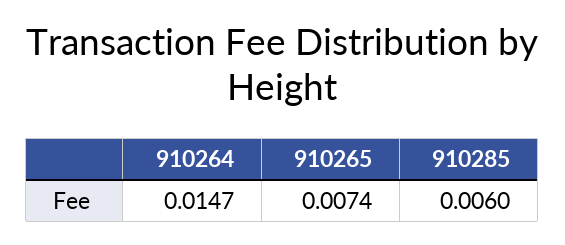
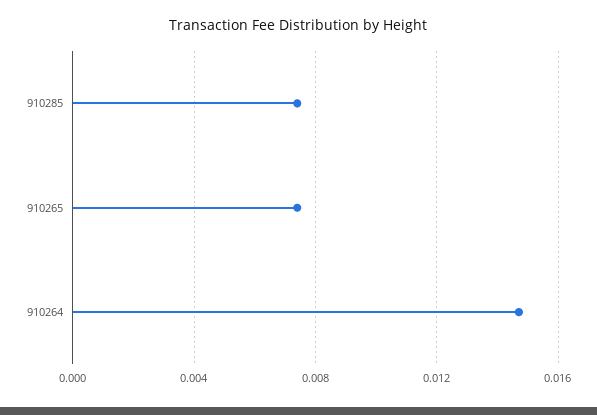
910285: 0.006 -> 0.0075

